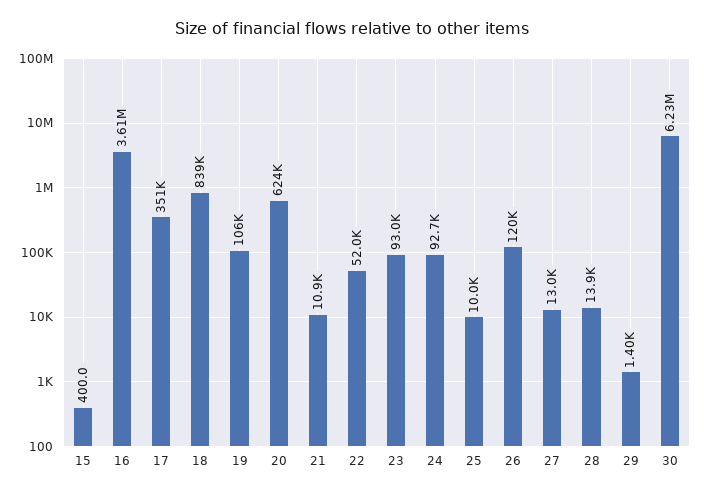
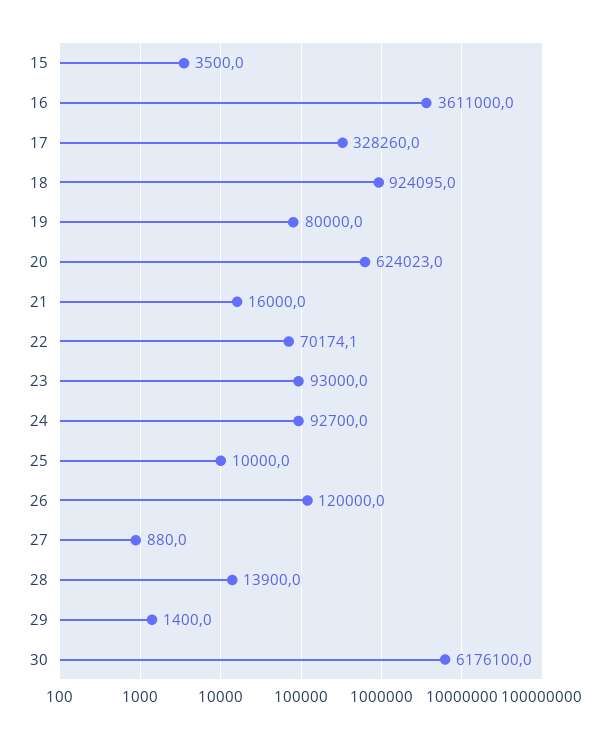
15: 400 -> 3500
17: 351000 -> 328260
18: 839000 -> 924095
19: 106000 -> 80000
21: 10900 -> 16000
22: 52000 -> 70174.1
27: 13000 -> 880
30: 6230000 -> 6176100

